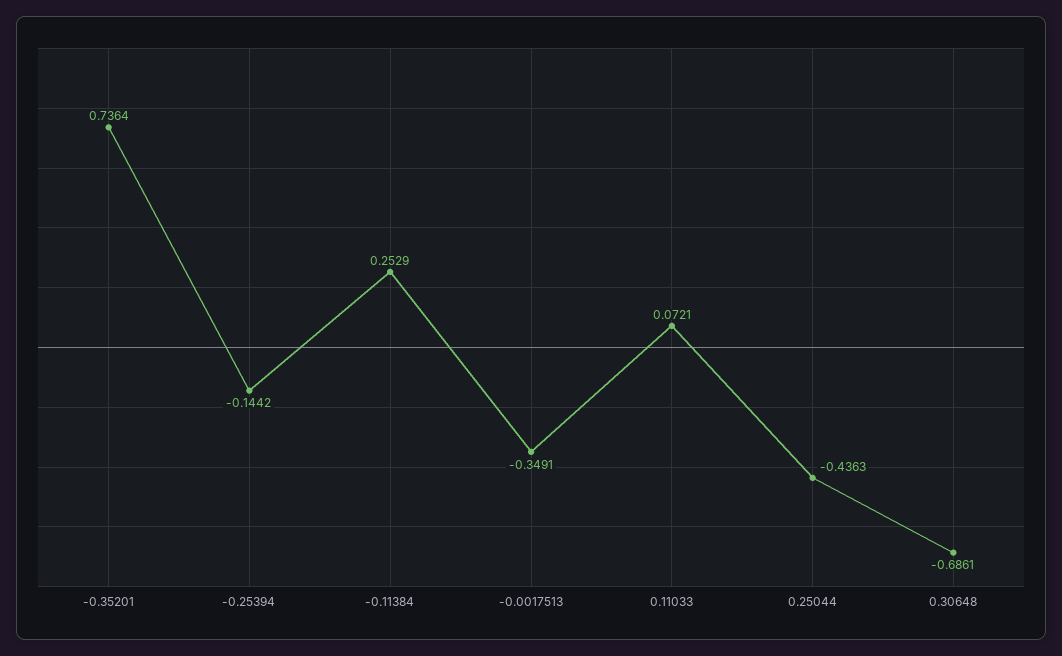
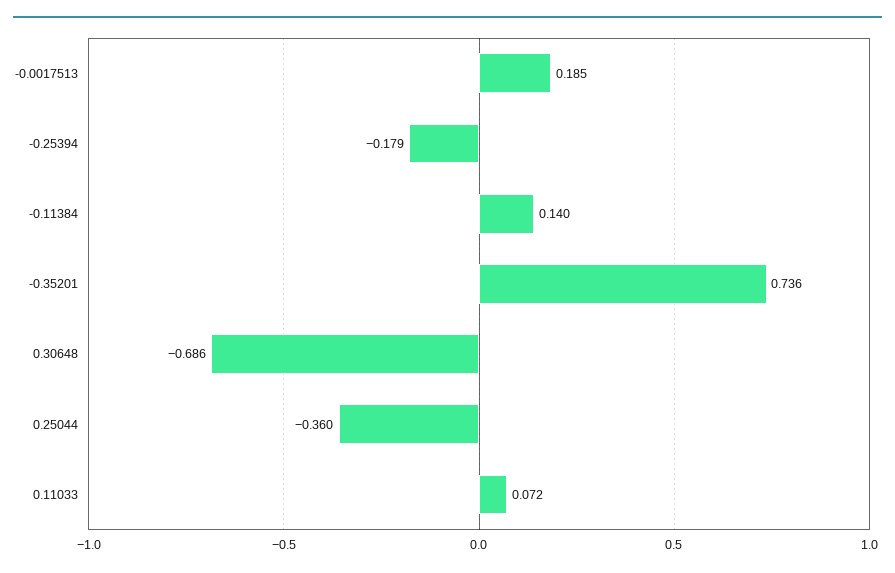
-0.25394: -0.1442 -> -0.179
-0.11384: 0.2529 -> 0.14
-0.0017513: -0.3491 -> 0.185
0.25044: -0.4363 -> -0.36

